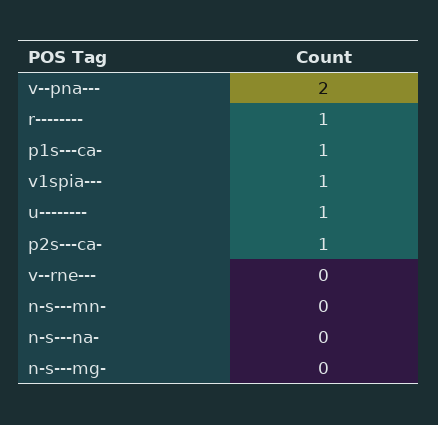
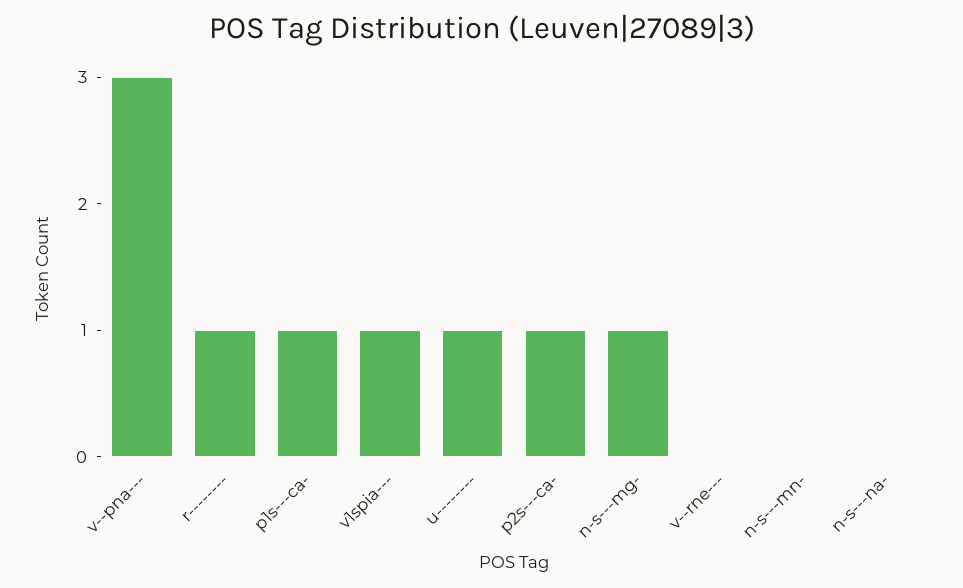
v--pna---: 2 -> 3
n-s---mg-: 0 -> 1

